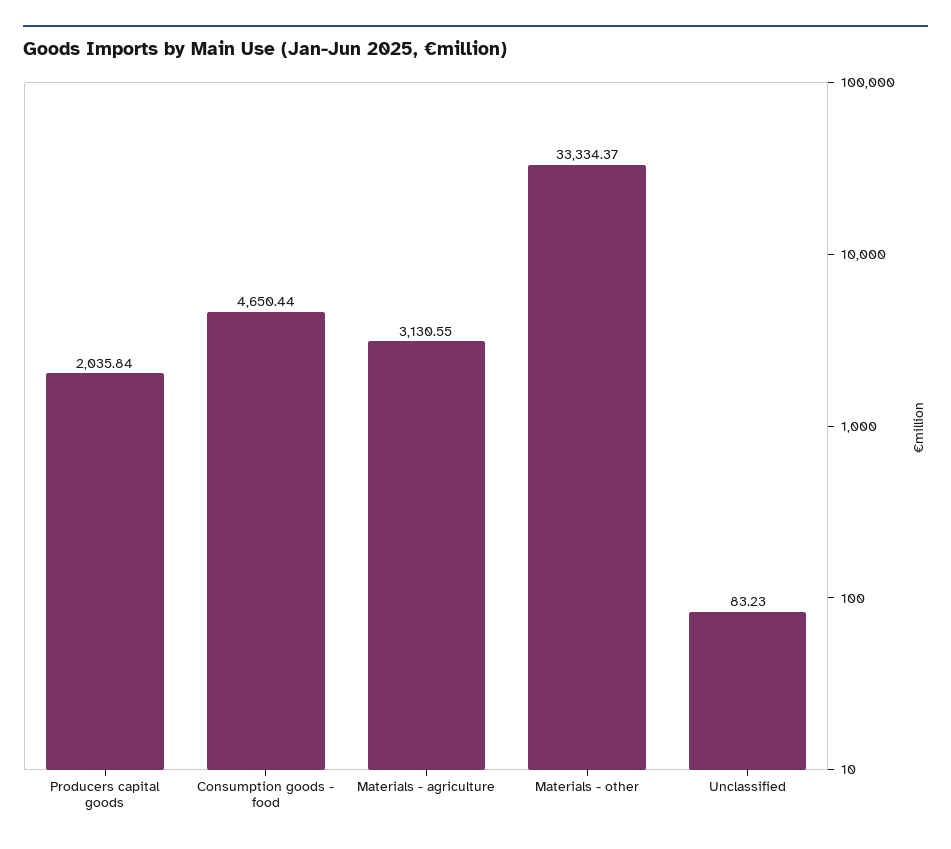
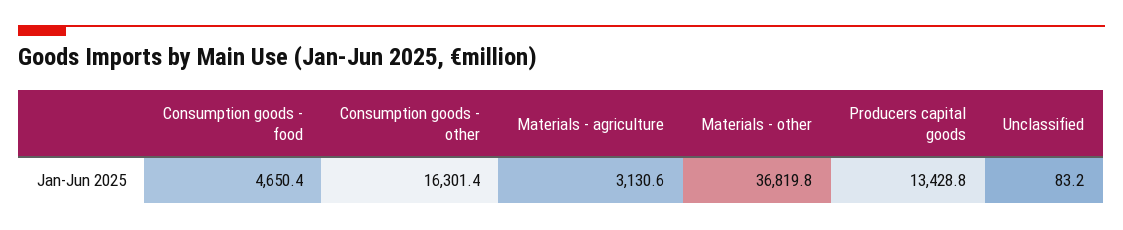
Producers capital goods: 2035.84 -> 13428.8
Materials - other: 33334.37 -> 36819.8
Consumption goods - other: none -> 16301.4

